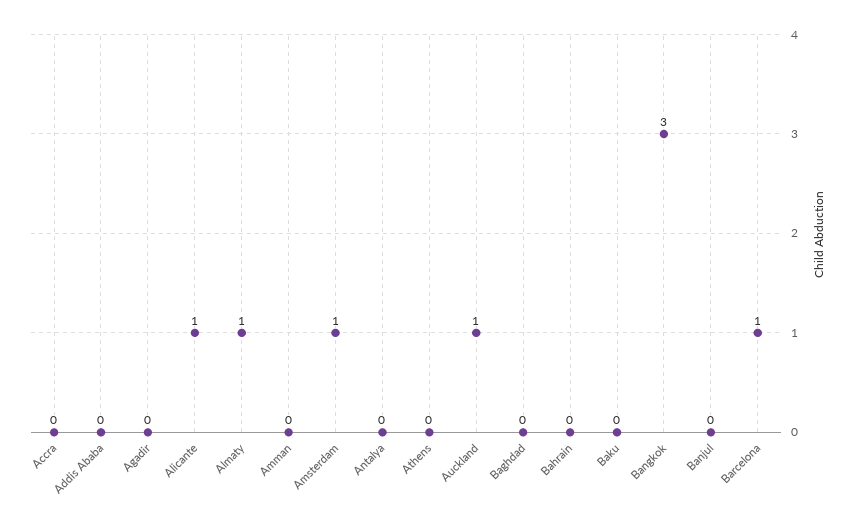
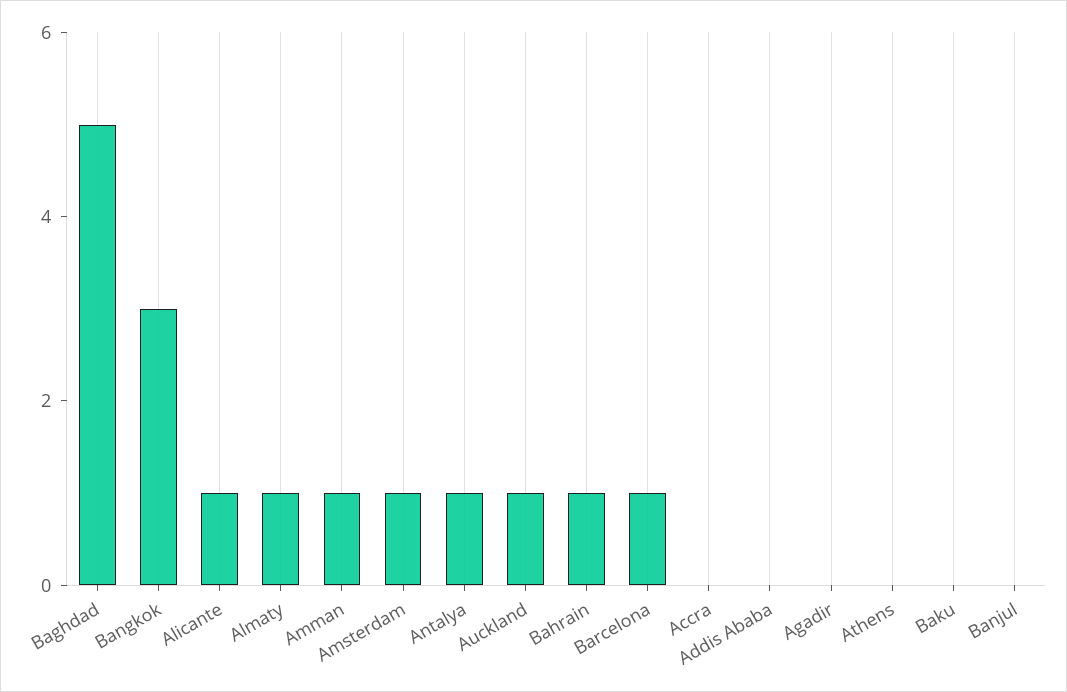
Amman: 0 -> 1
Antalya: 0 -> 1
Baghdad: 0 -> 5
Bahrain: 0 -> 1

